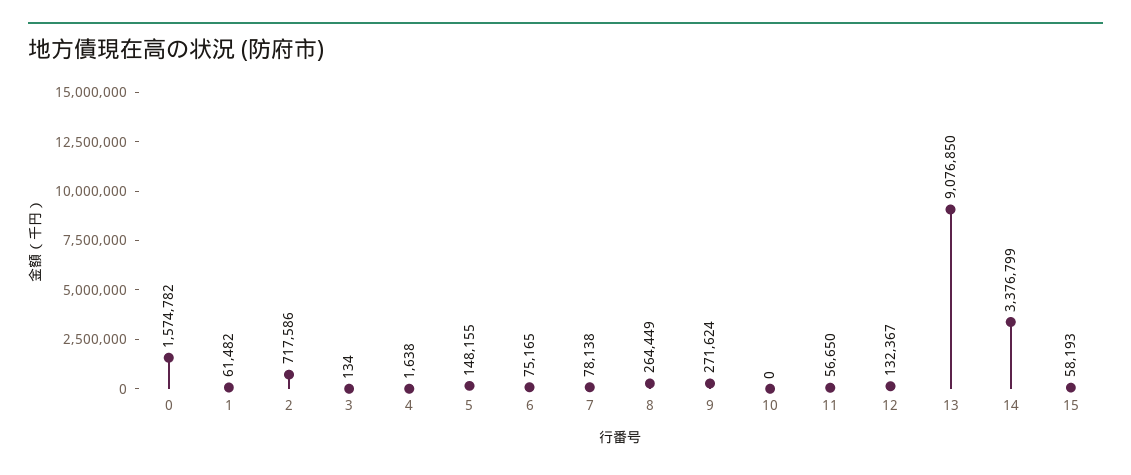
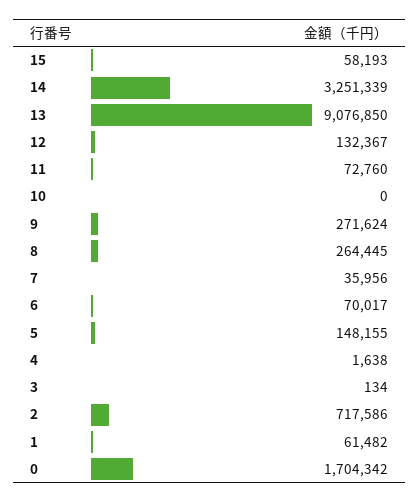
0: 1574782 -> 1704342
6: 75165 -> 70017
7: 78138 -> 35956
8: 264449 -> 264445
11: 56650 -> 72760
14: 3376799 -> 3251339

